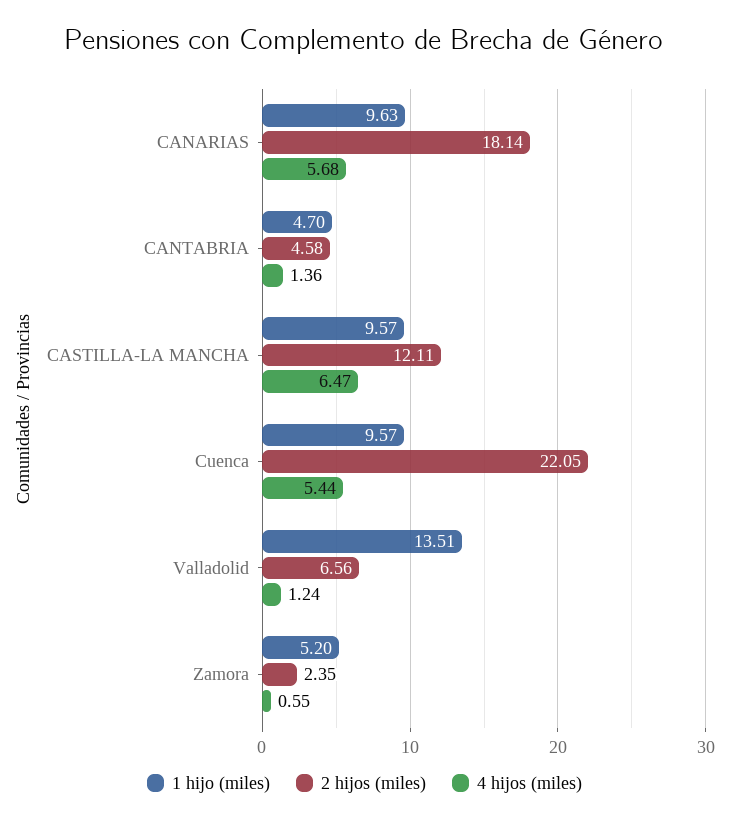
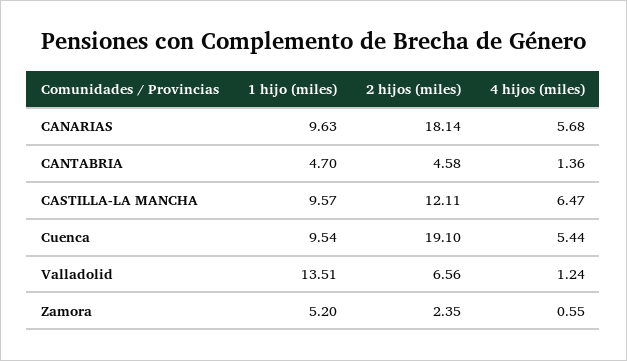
1 hijo (miles), Cuenca: 9.57 -> 9.54
2 hijos (miles), Cuenca: 22.05 -> 19.1

